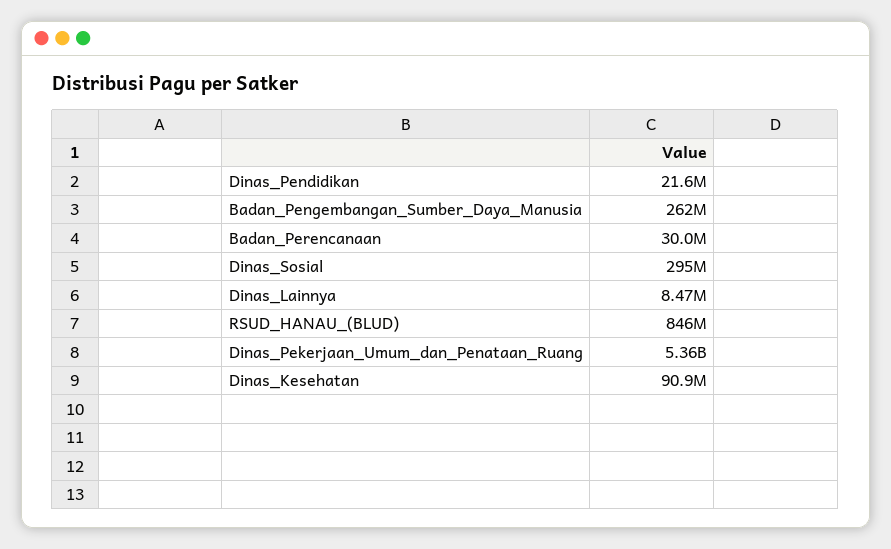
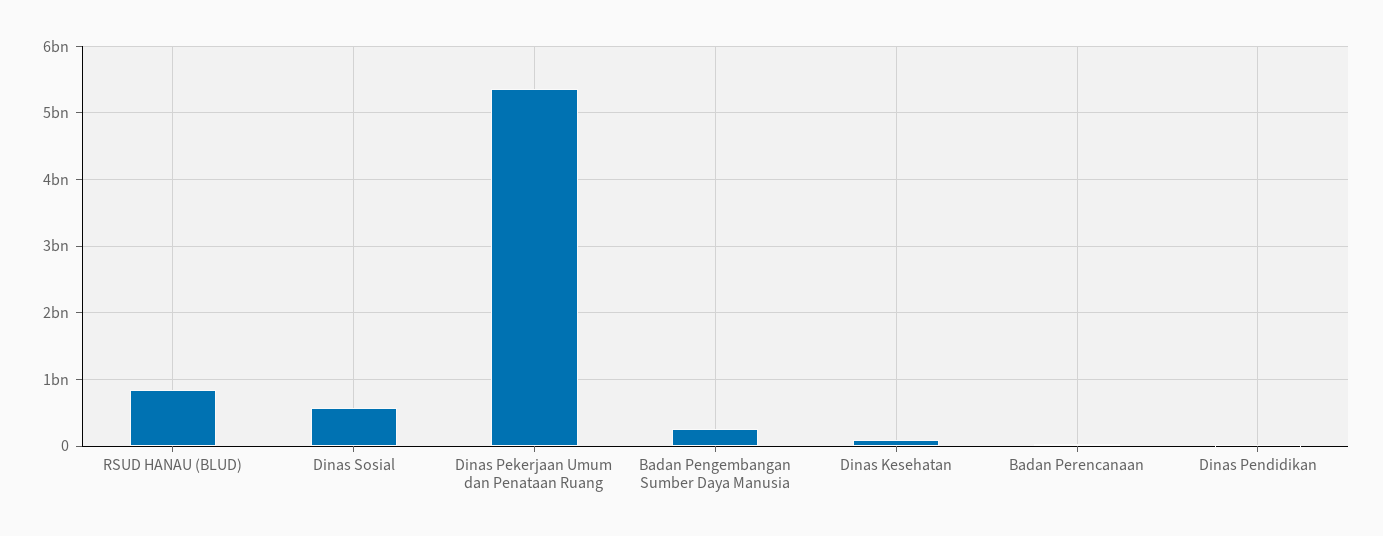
Dinas_Sosial: 295000000 -> 600000000
Dinas_Lainnya: 8470000 -> none

